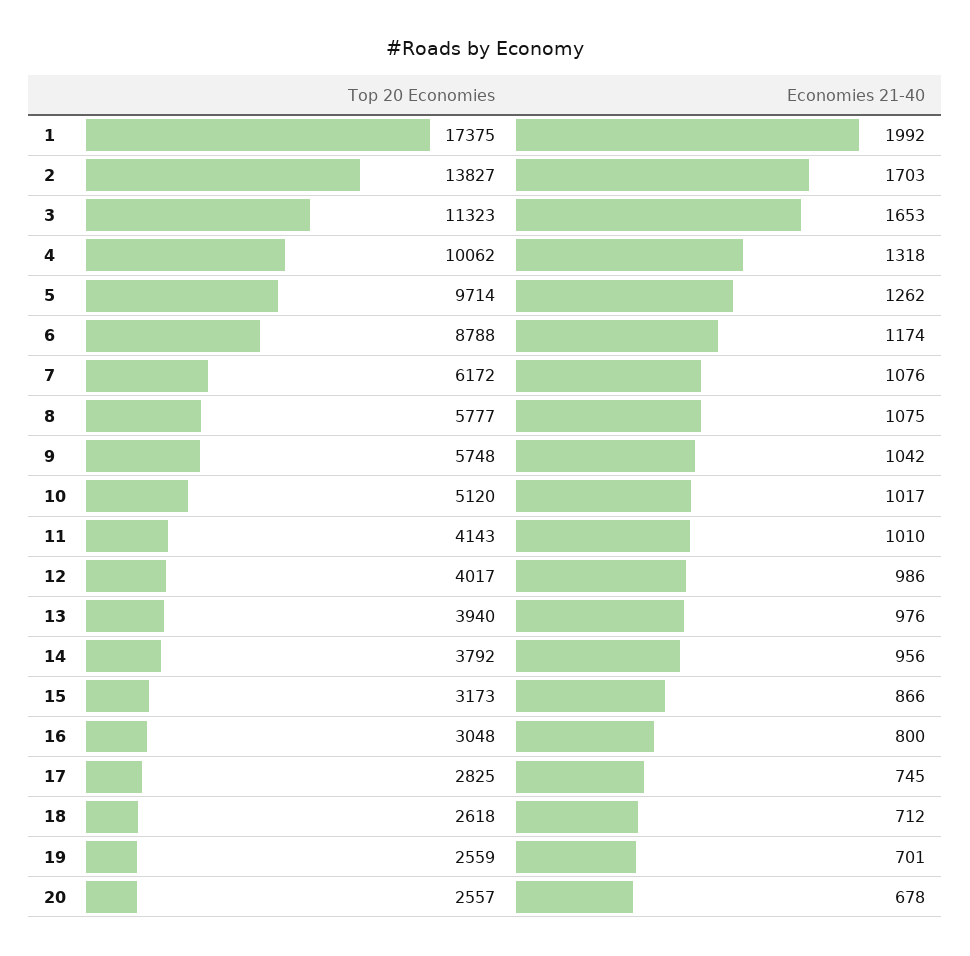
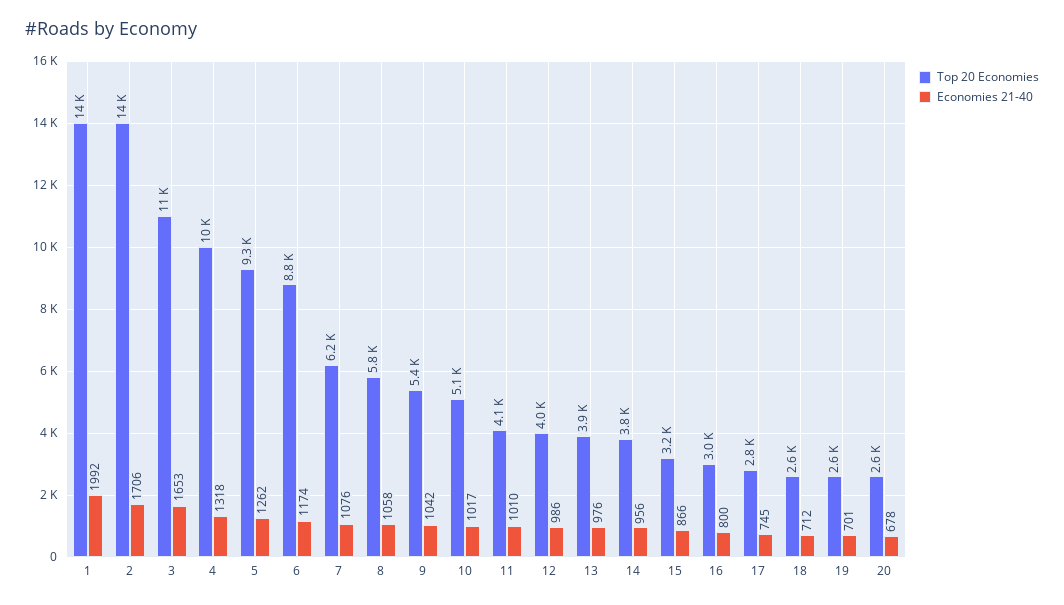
Top 20 Economies, 1: 17375 -> 14000
Economies 21-40, 2: 1703 -> 1706
Top 20 Economies, 5: 9714 -> 9300
Economies 21-40, 8: 1075 -> 1058
Top 20 Economies, 9: 5748 -> 5400

